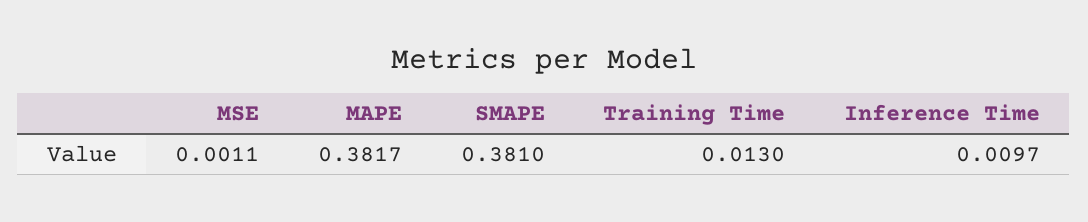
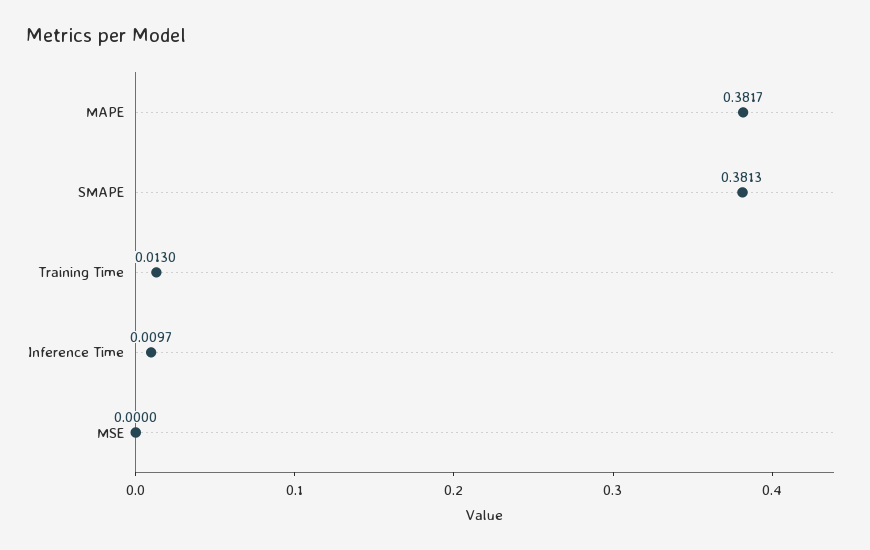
MSE: 0.0011 -> 0
SMAPE: 0.381 -> 0.3813

